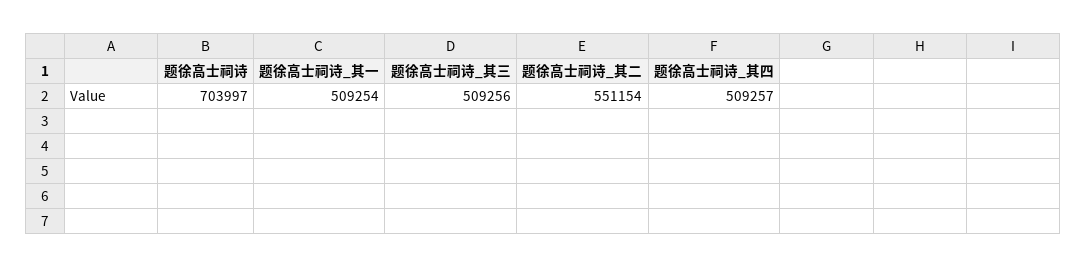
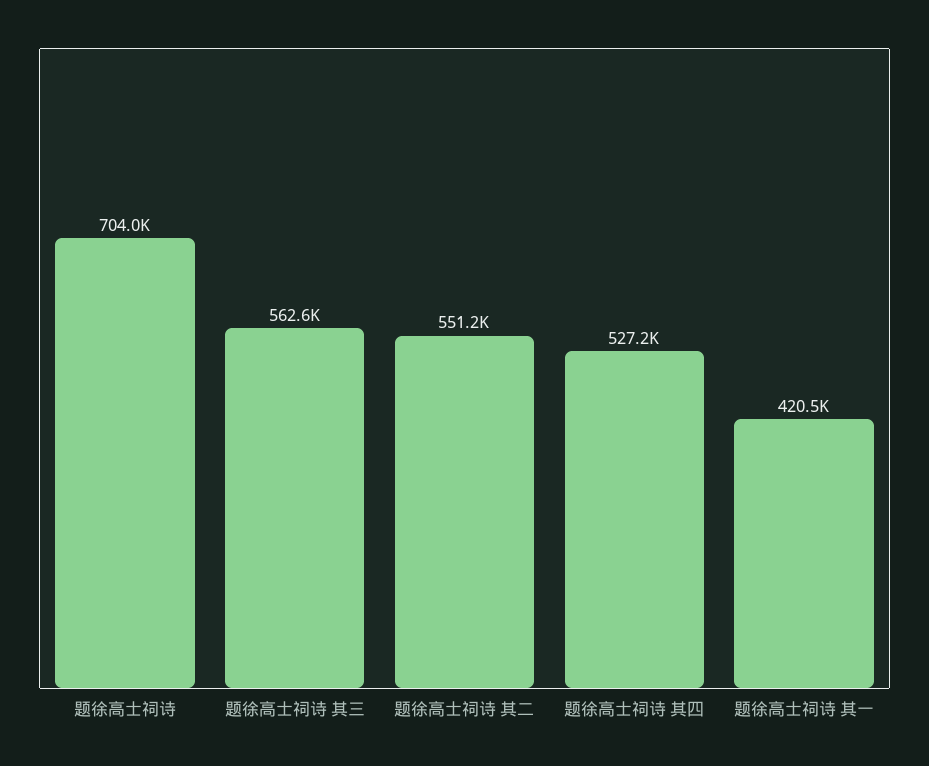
题徐高士祠诗_其一: 509254 -> 420500
题徐高士祠诗_其三: 509256 -> 562600
题徐高士祠诗_其四: 509257 -> 527200

